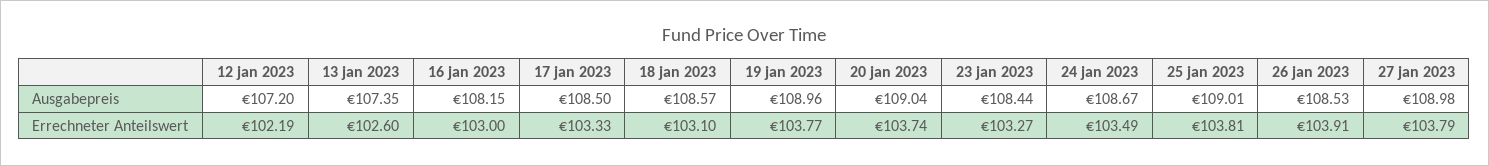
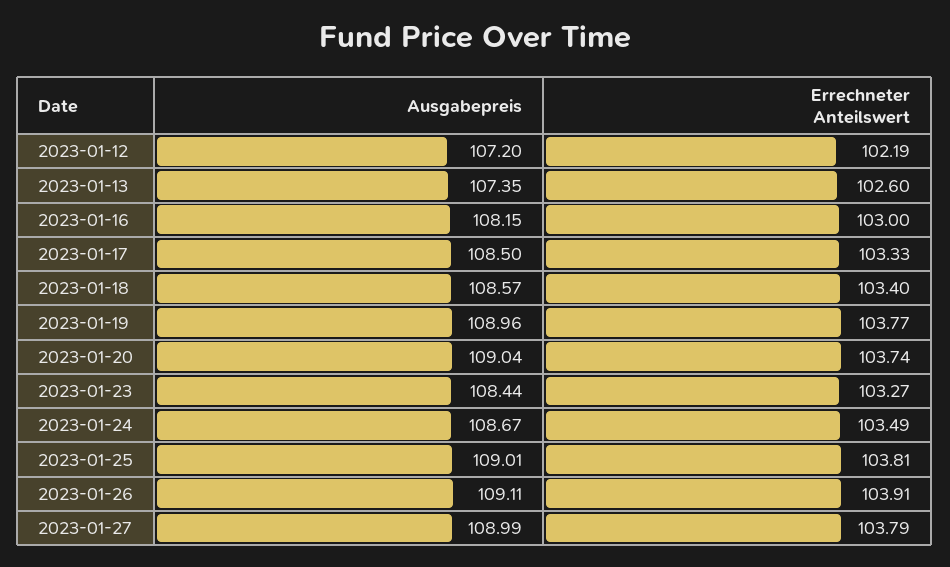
26 jan 2023, Ausgabepreis: 108.53 -> 109.11
27 jan 2023, Ausgabepreis: 108.98 -> 108.99
18 jan 2023, Errechneter Anteilswert: 103.1 -> 103.4

